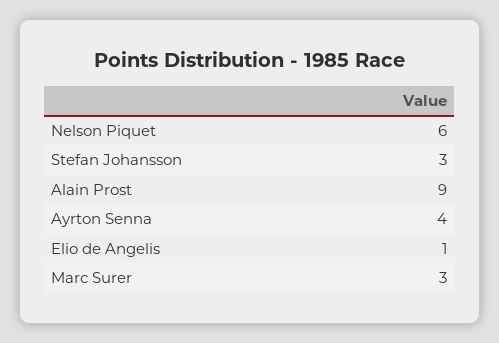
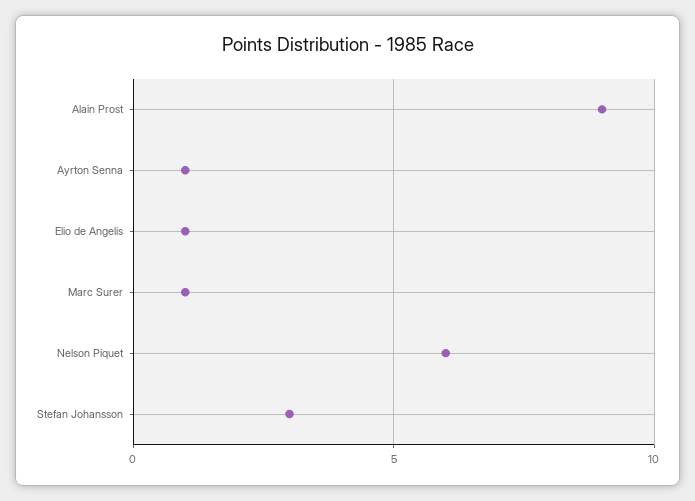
Ayrton Senna: 4 -> 1
Marc Surer: 3 -> 1

